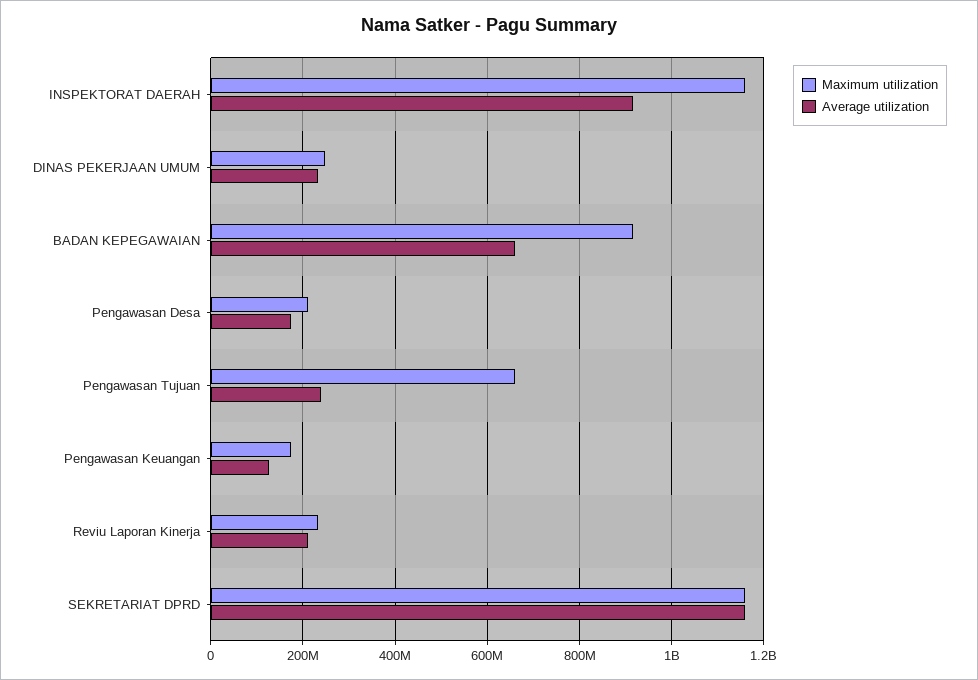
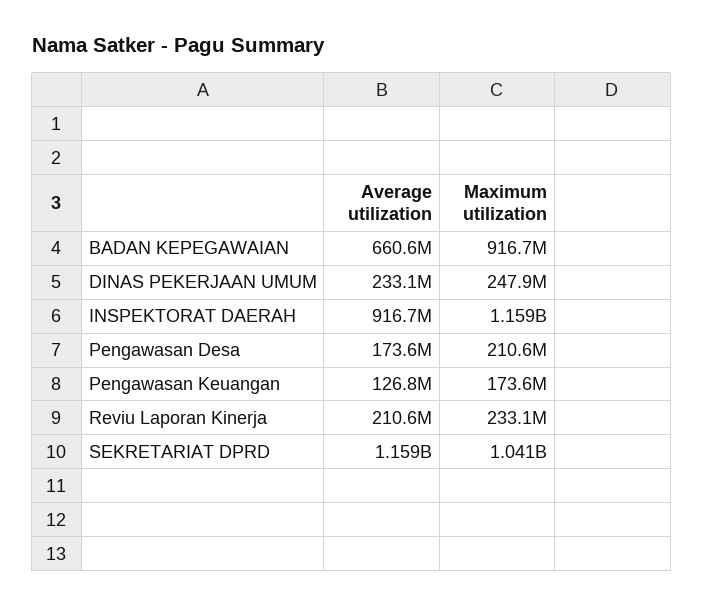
Maximum utilization, Pengawasan Tujuan: 660000000 -> none
Average utilization, Pengawasan Tujuan: 240000000 -> none
Maximum utilization, SEKRETARIAT DPRD: 1160000000 -> 1041000000

